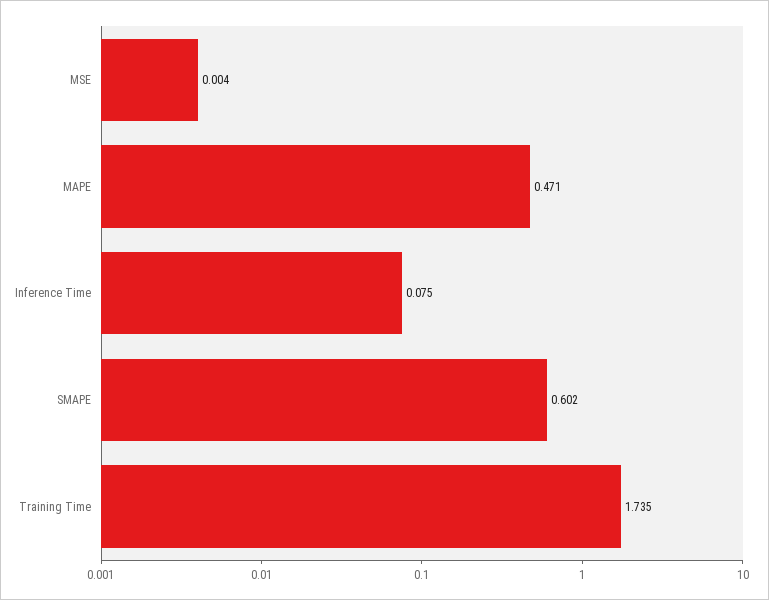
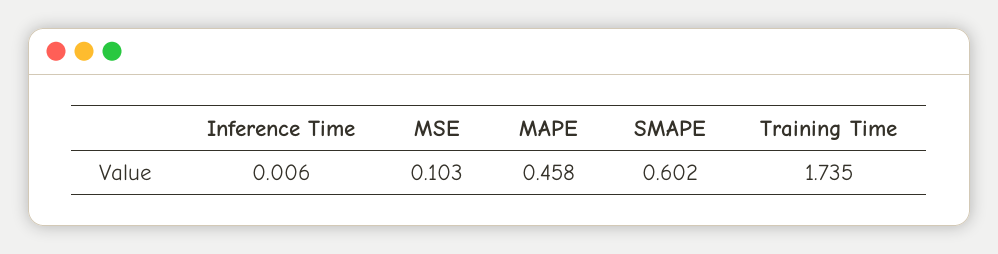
MSE: 0.004 -> 0.103
MAPE: 0.471 -> 0.458
Inference Time: 0.075 -> 0.006

